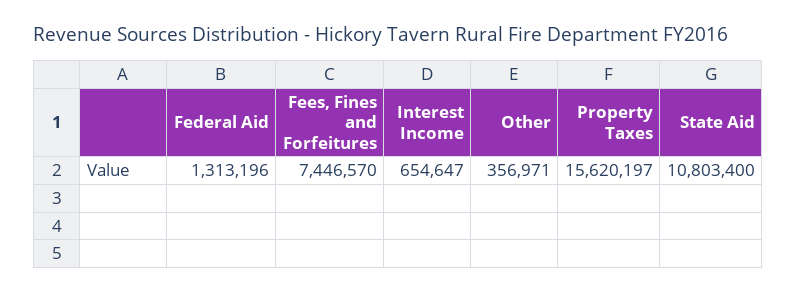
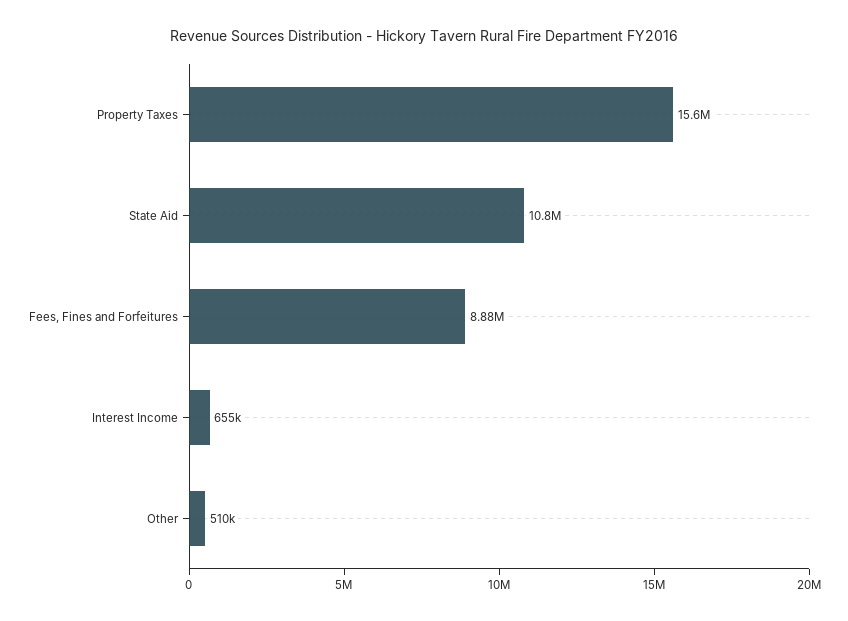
Federal Aid: 1313196 -> none
Fees, Fines and Forfeitures: 7446570 -> 8880000
Other: 356971 -> 510000

